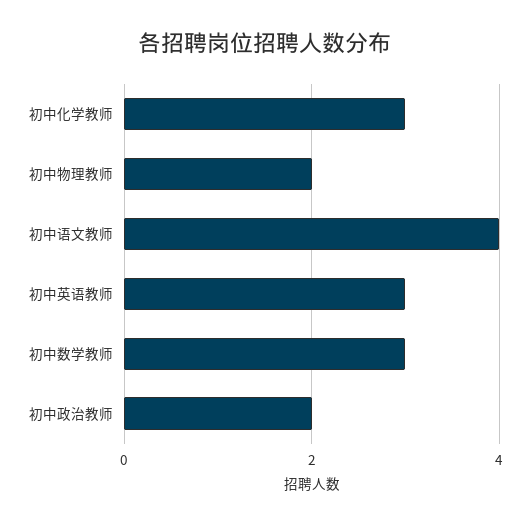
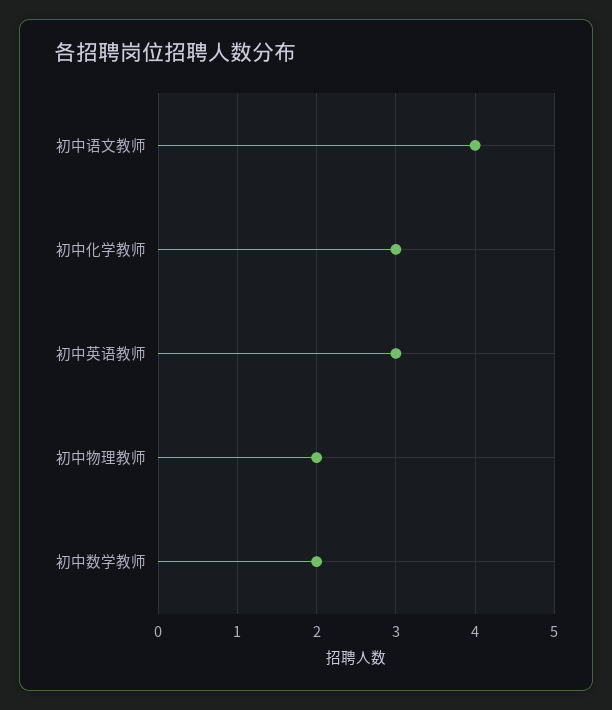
初中数学教师: 3 -> 2
初中政治教师: 2 -> none

